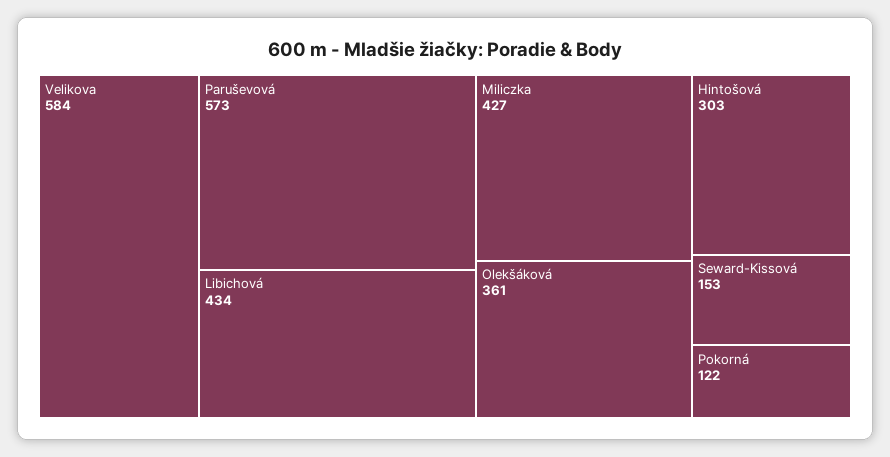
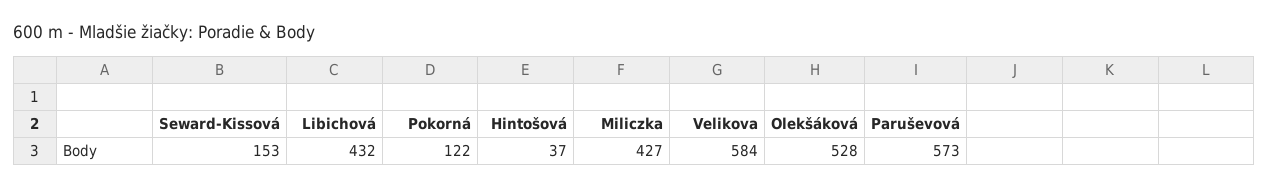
Libichová: 434 -> 432
Olekšáková: 361 -> 528
Hintošová: 303 -> 37

